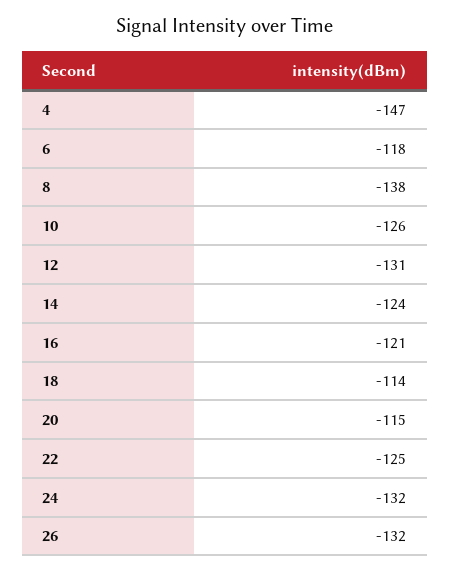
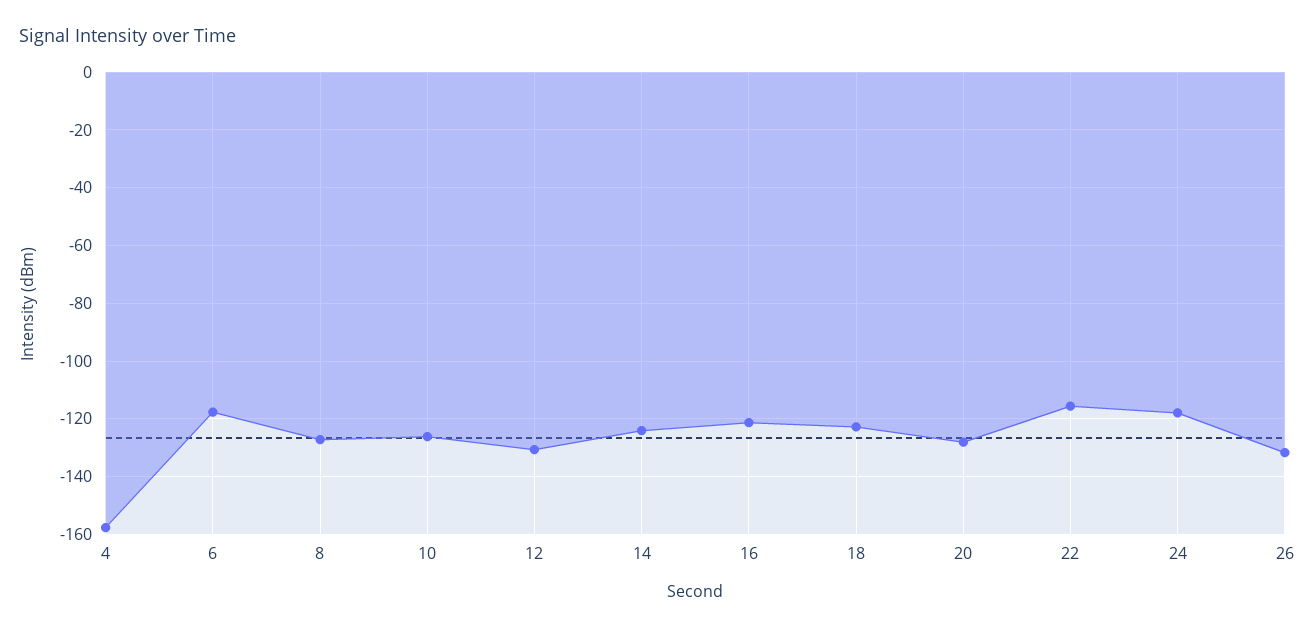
4: -147 -> -157.5
8: -138 -> -127.5
18: -114 -> -122.5
20: -115 -> -127.5
22: -125 -> -115
24: -132 -> -117.5

